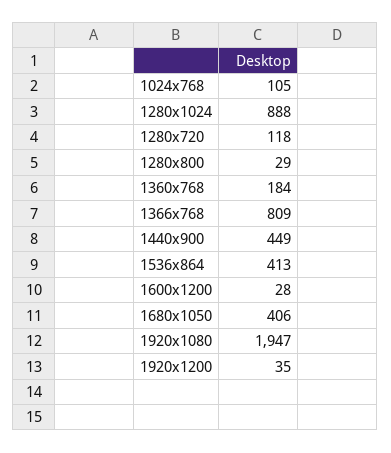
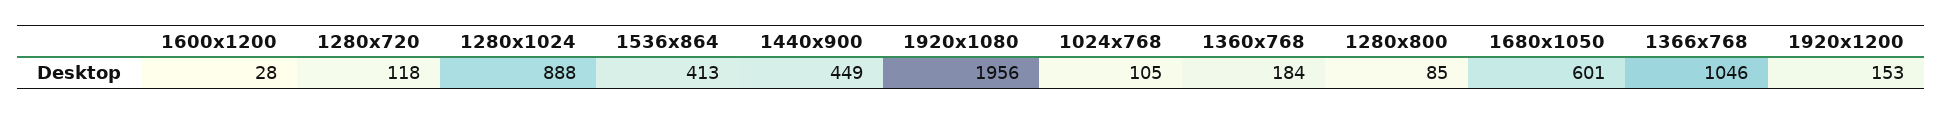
1280x800: 29 -> 85
1366x768: 809 -> 1046
1680x1050: 406 -> 601
1920x1080: 1947 -> 1956
1920x1200: 35 -> 153

